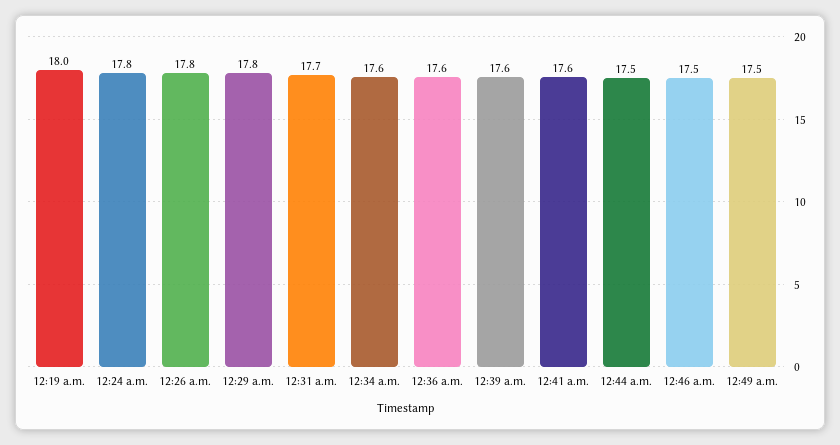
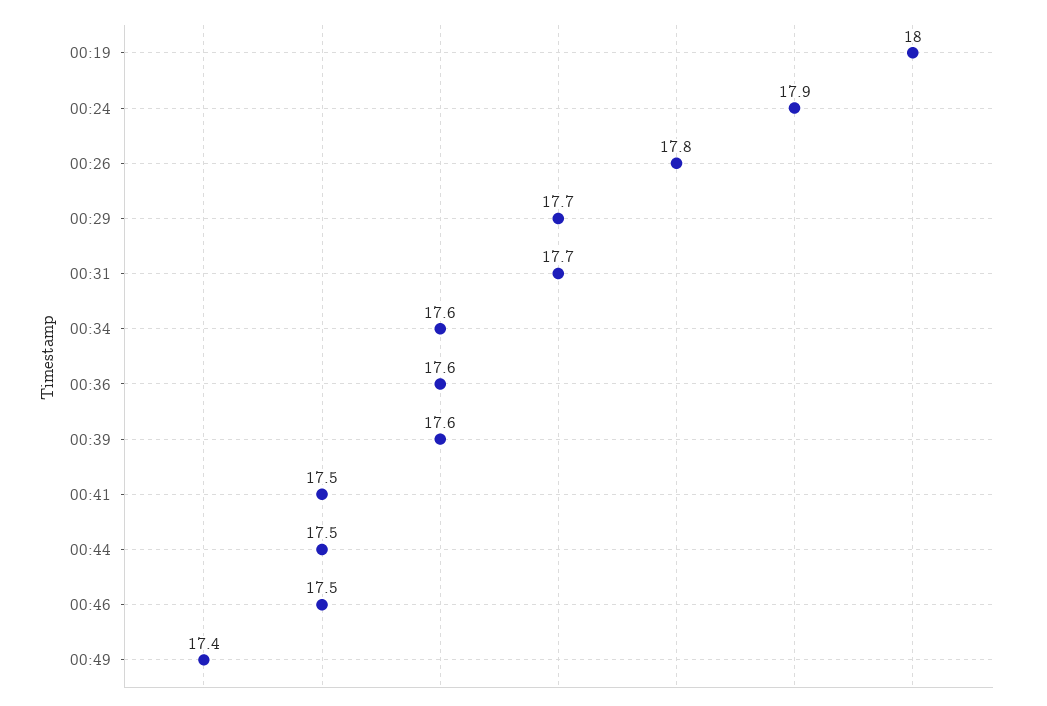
12:24 a.m.: 17.8 -> 17.9
12:29 a.m.: 17.8 -> 17.7
12:41 a.m.: 17.6 -> 17.5
12:49 a.m.: 17.5 -> 17.4

